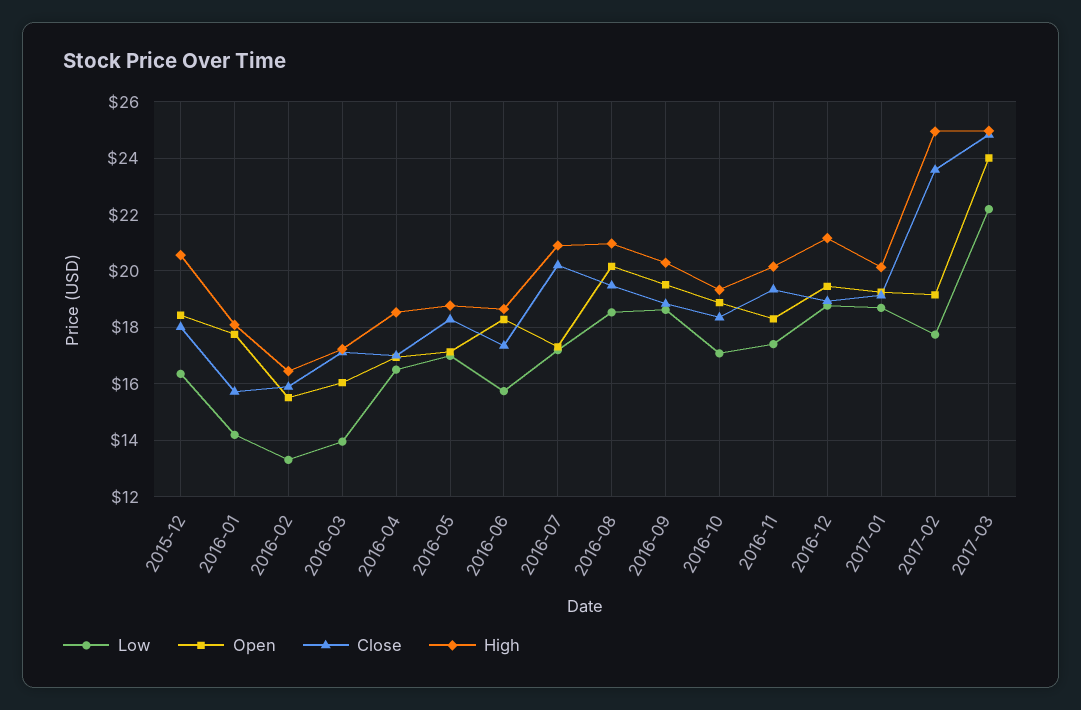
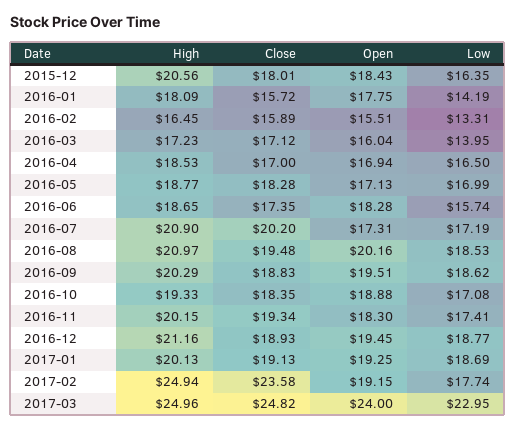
Low, 2017-03: 22.25 -> 22.95

